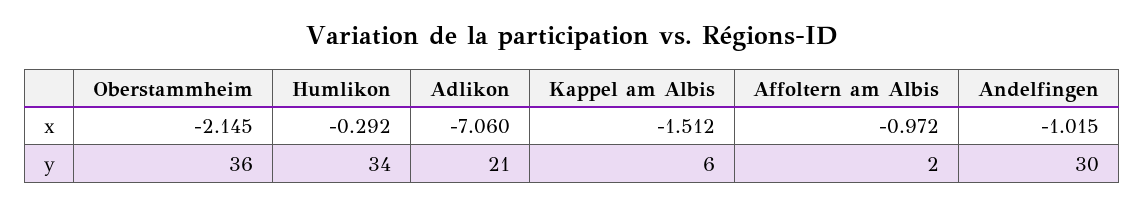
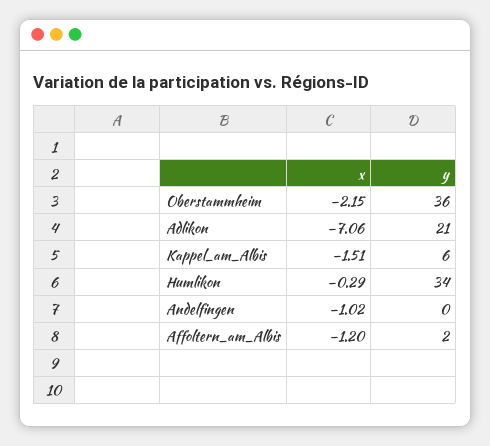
Affoltern am Albis, x: -0.972 -> -1.2
Andelfingen, y: 30 -> 0

